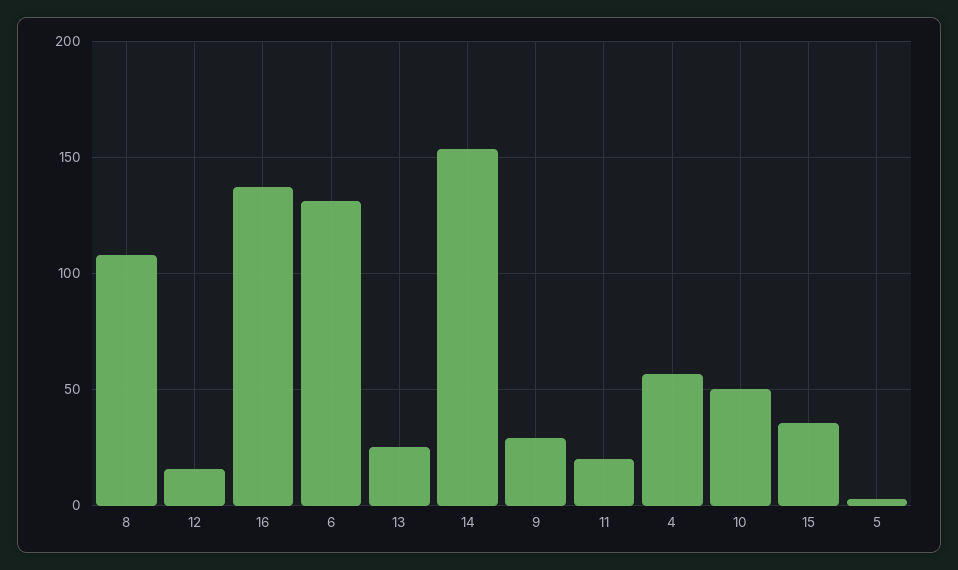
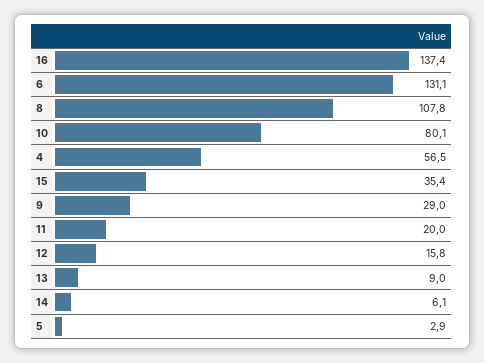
13: 25 -> 9
14: 155 -> 6.1
10: 50 -> 80.1

